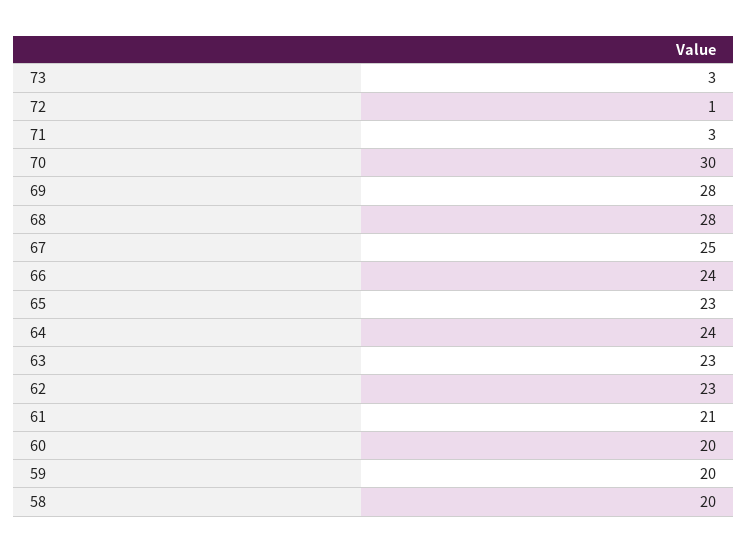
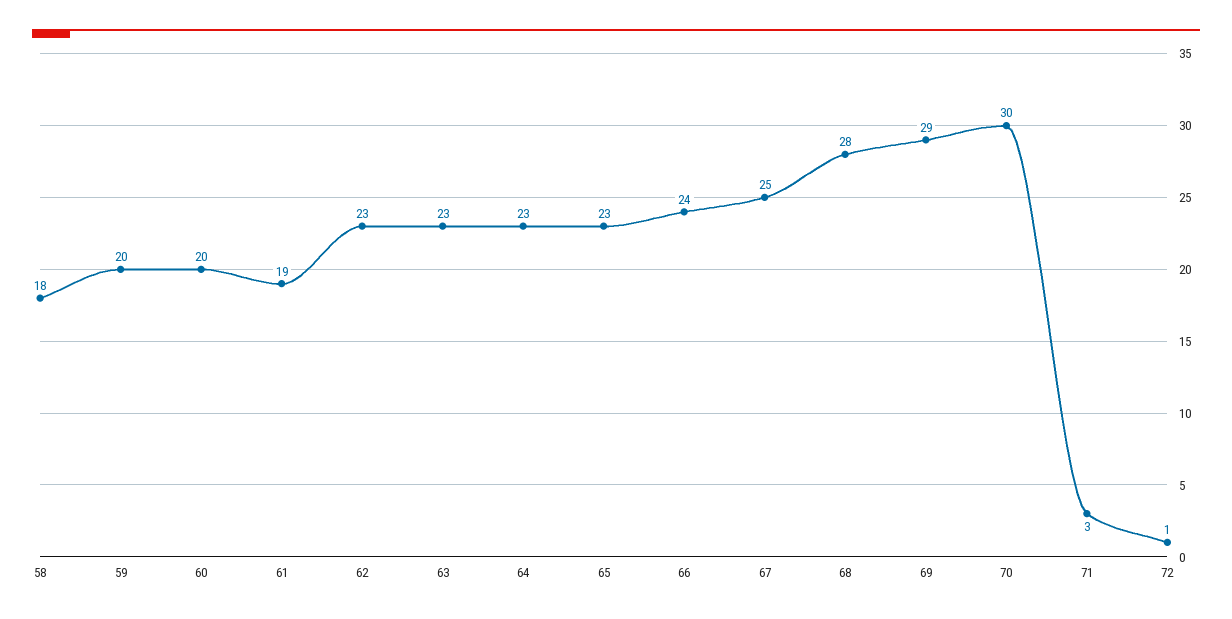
73: 3 -> none
69: 28 -> 29
64: 24 -> 23
61: 21 -> 19
58: 20 -> 18

